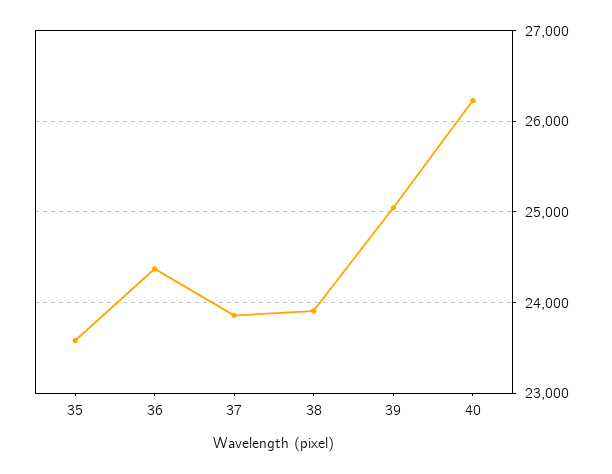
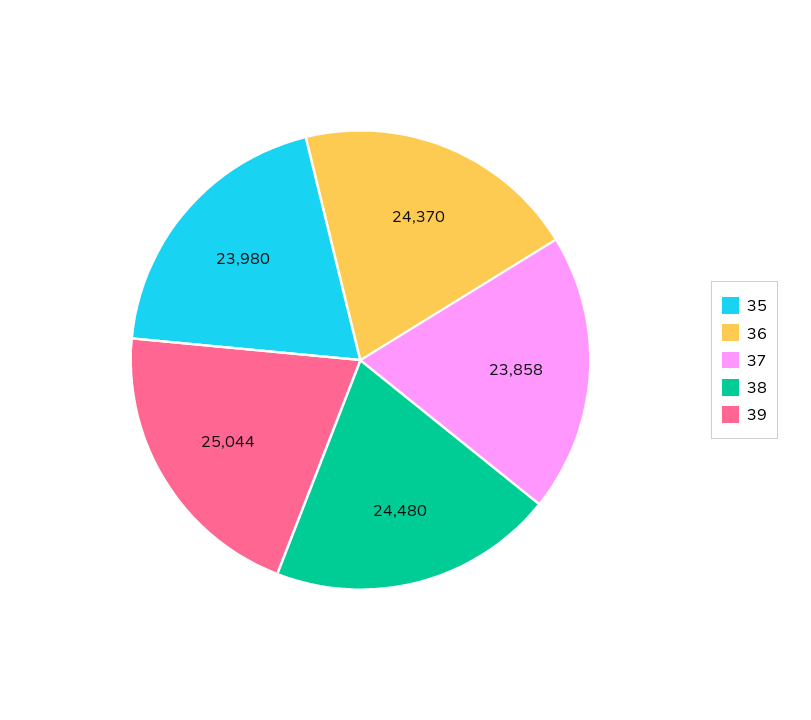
35: 23600 -> 23980
38: 23900 -> 24480
40: 26200 -> none

